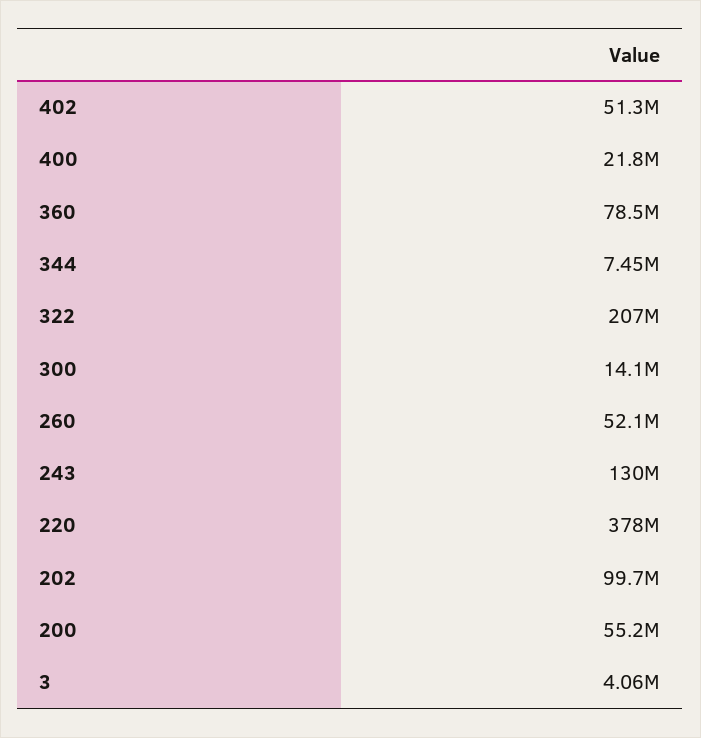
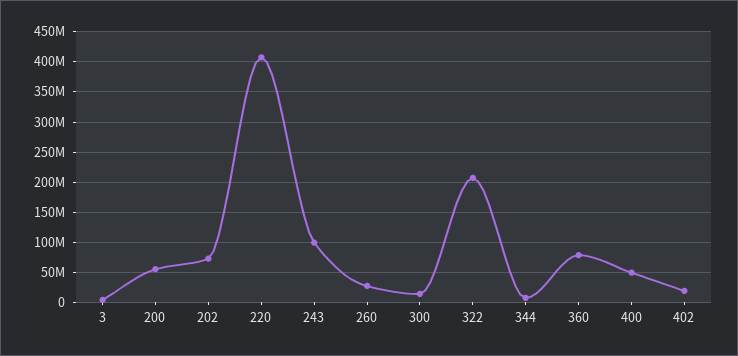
402: 51300000 -> 20000000
400: 21800000 -> 50000000
260: 52100000 -> 30000000
243: 130000000 -> 100000000
220: 378000000 -> 410000000
202: 99700000 -> 70000000

